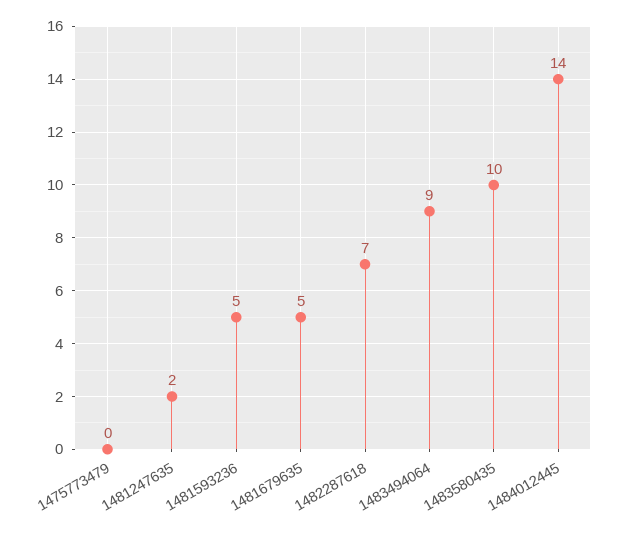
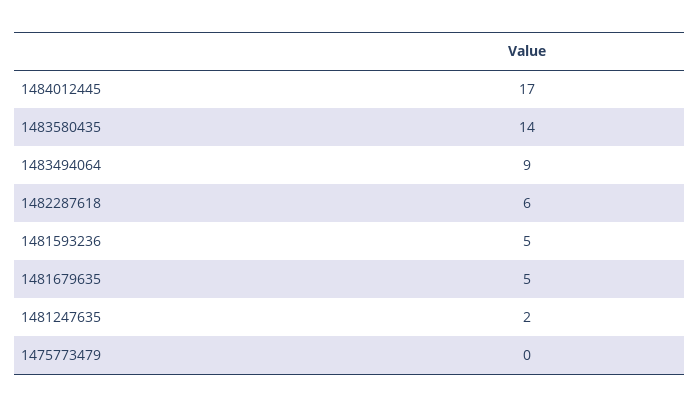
1482287618: 7 -> 6
1483580435: 10 -> 14
1484012445: 14 -> 17

